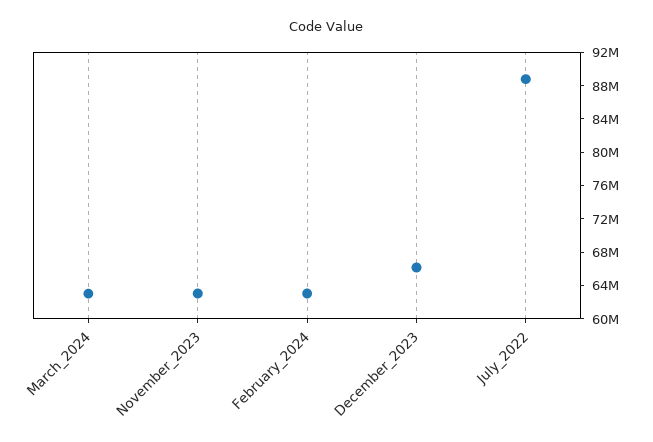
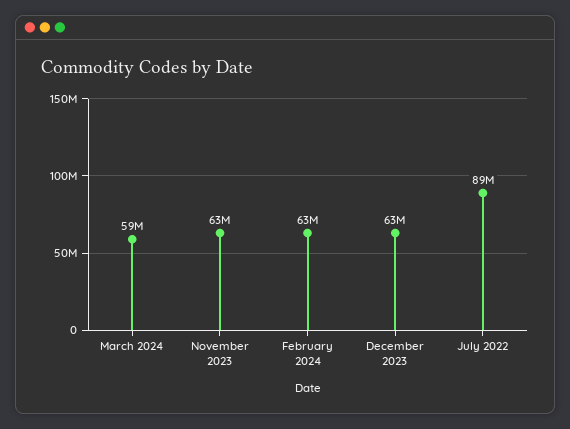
March_2024: 63000000 -> 59000000
December_2023: 66000000 -> 63000000

